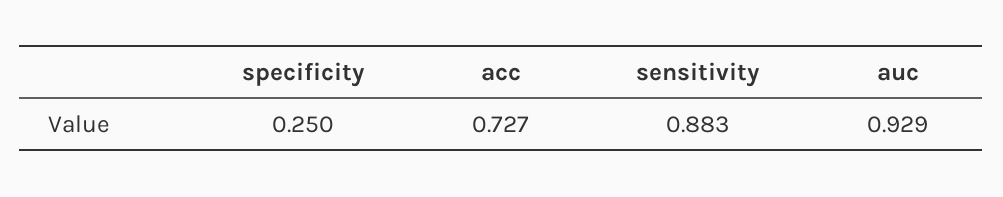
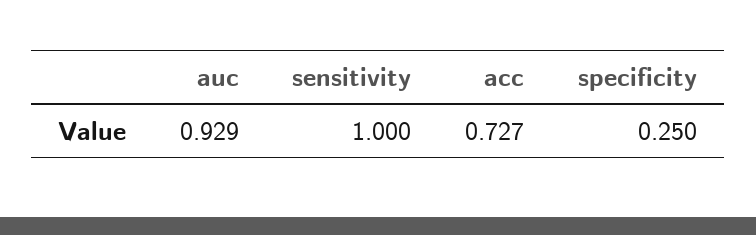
sensitivity: 0.883 -> 1

